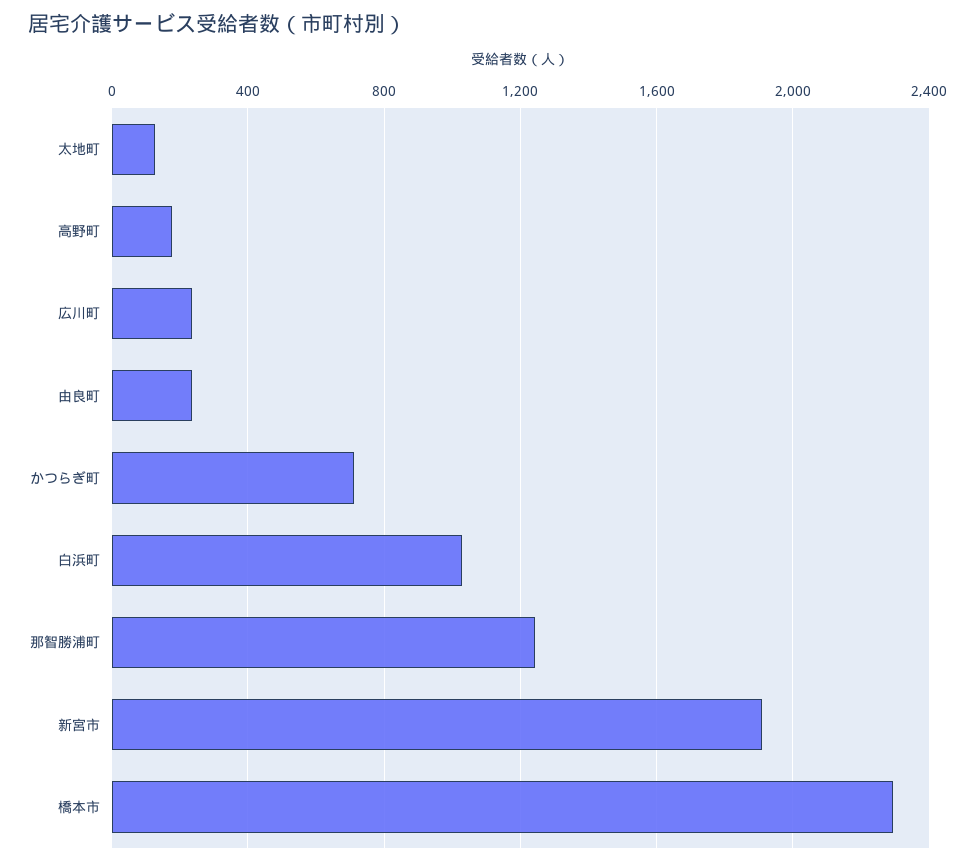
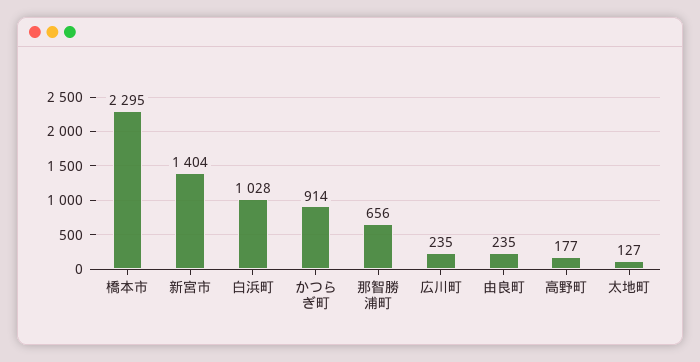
かつらぎ町: 700 -> 914
那智勝浦町: 1250 -> 656
新宮市: 1900 -> 1404

